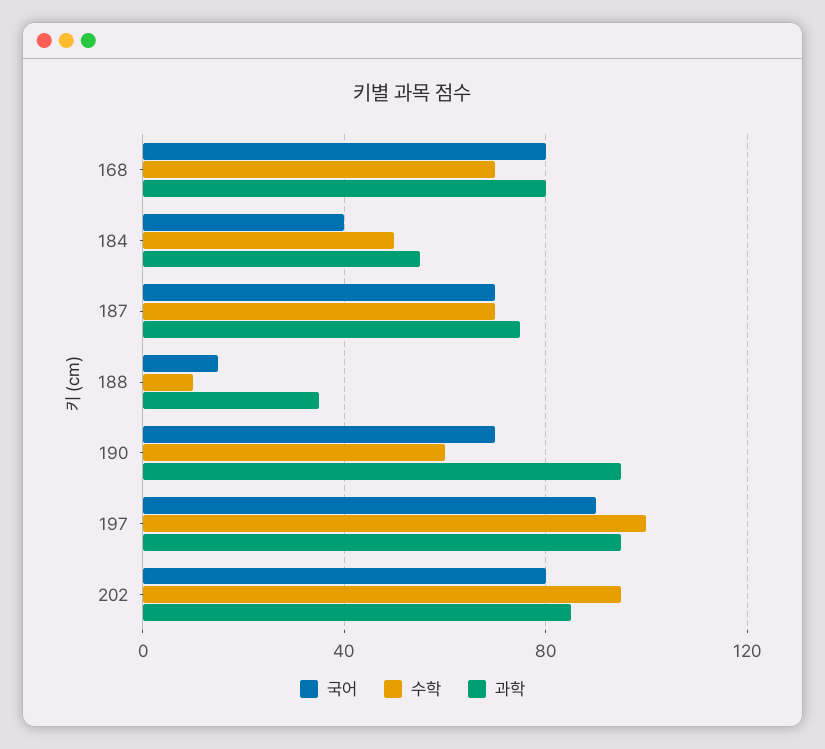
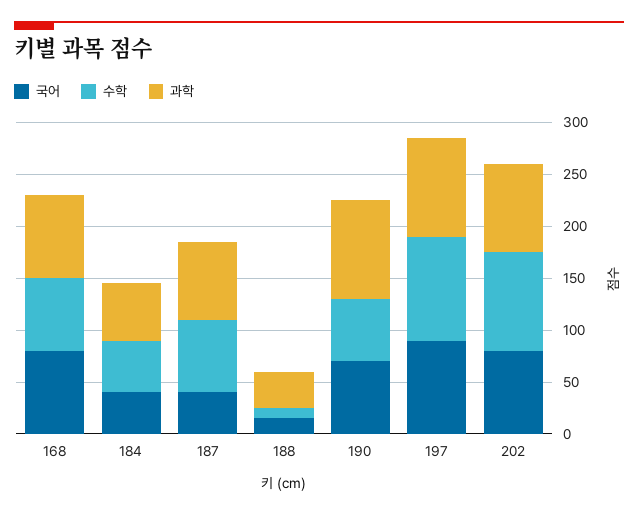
국어, 187: 70 -> 40

